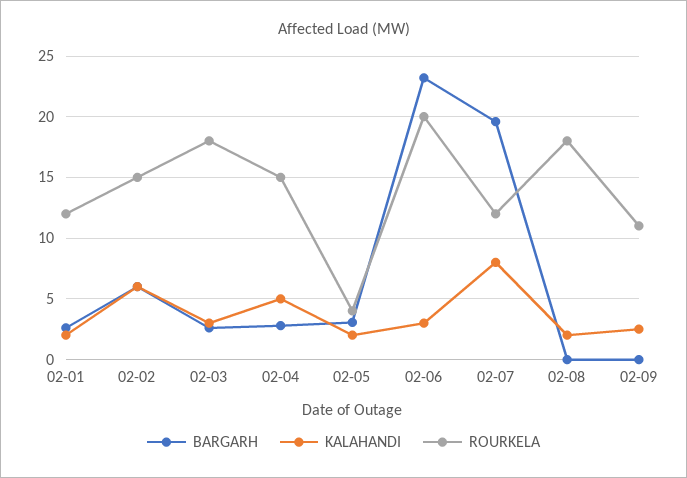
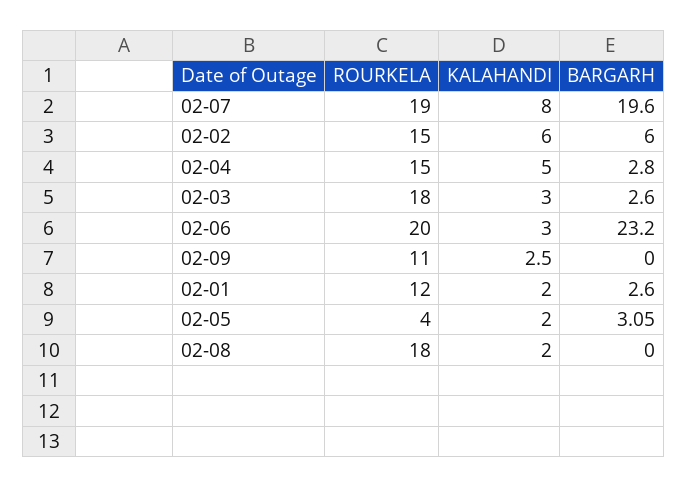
ROURKELA, 02-07: 12 -> 19

